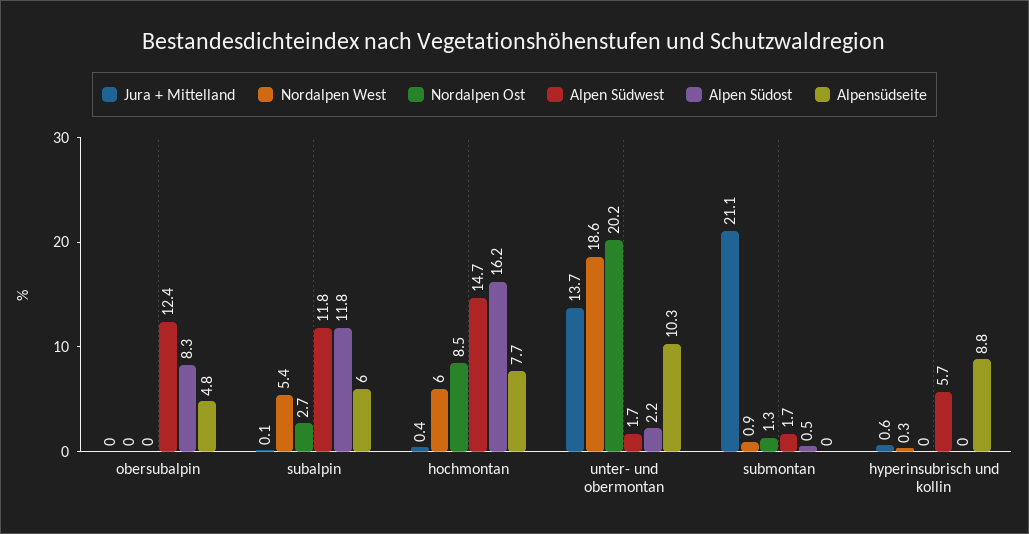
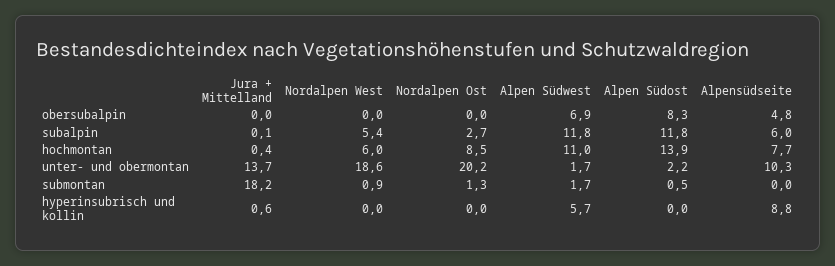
Alpen Südwest, obersubalpin: 12.4 -> 6.9
Alpen Südwest, hochmontan: 14.7 -> 11
Alpen Südost, hochmontan: 16.2 -> 13.9
Jura + Mittelland, submontan: 21.1 -> 18.2
Nordalpen West, hyperinsubrisch und kollin: 0.3 -> 0

